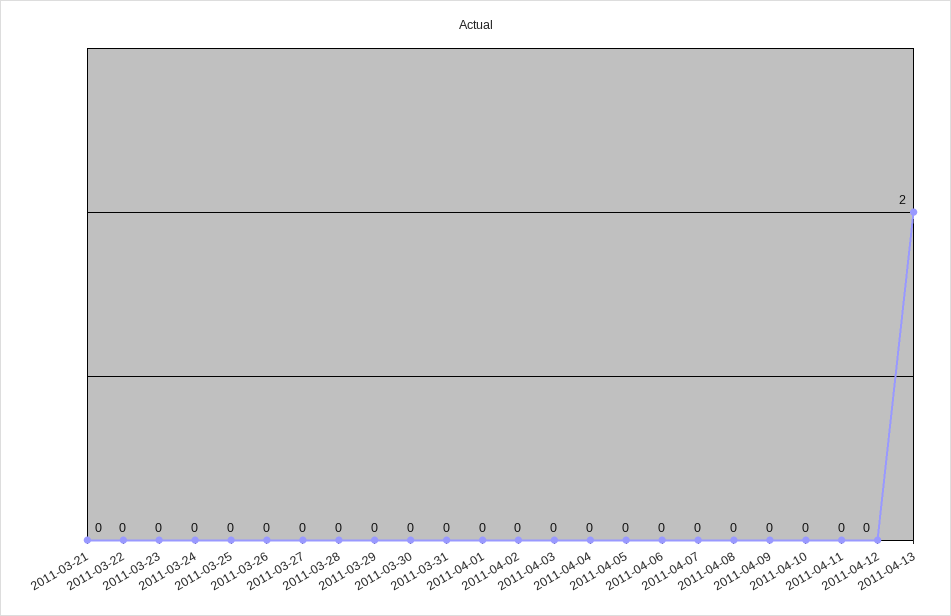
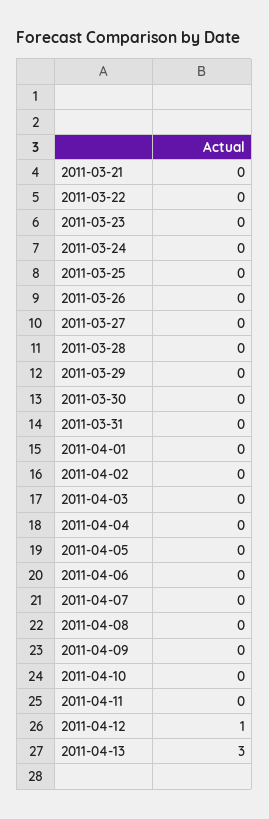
2011-04-12: 0 -> 1
2011-04-13: 2 -> 3

